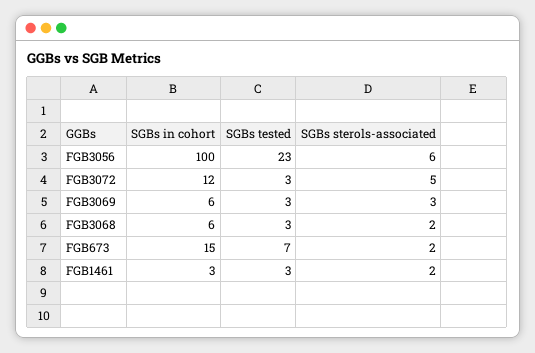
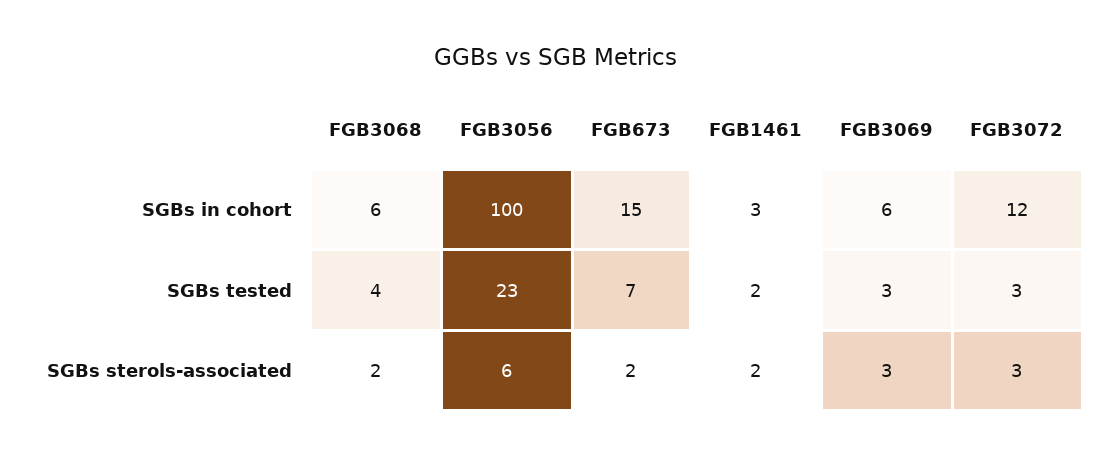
SGBs sterols-associated, FGB3072: 5 -> 3
SGBs tested, FGB3068: 3 -> 4
SGBs tested, FGB1461: 3 -> 2

